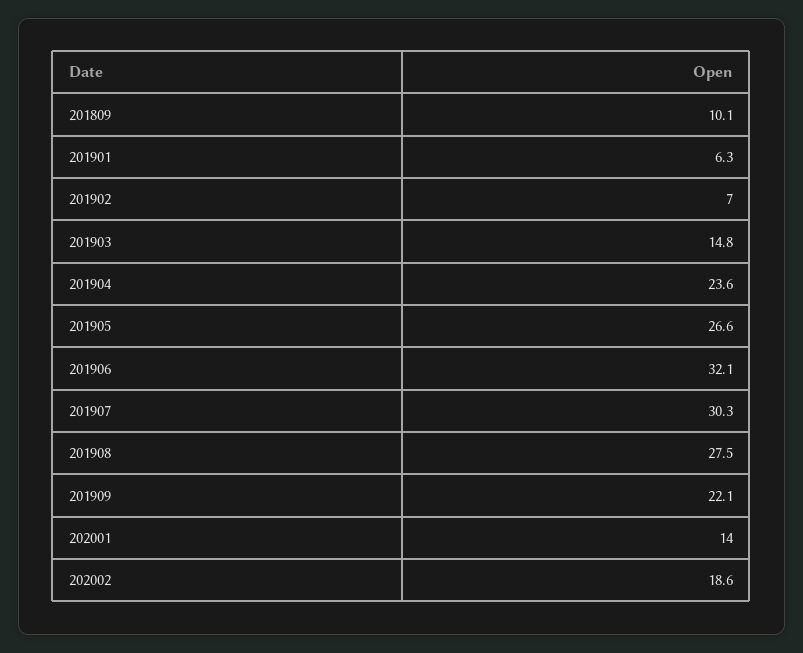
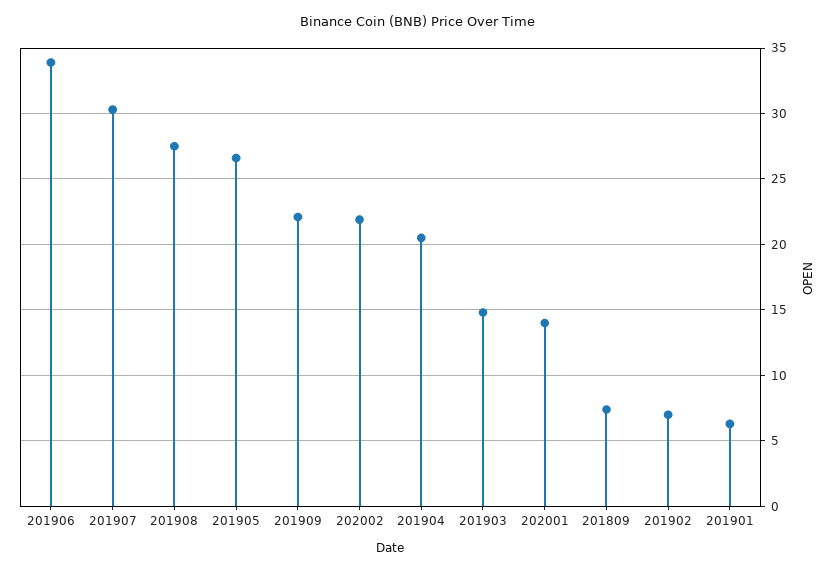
201809: 10.1 -> 7.5
201904: 23.6 -> 20.5
201906: 32.1 -> 34
202002: 18.6 -> 22

